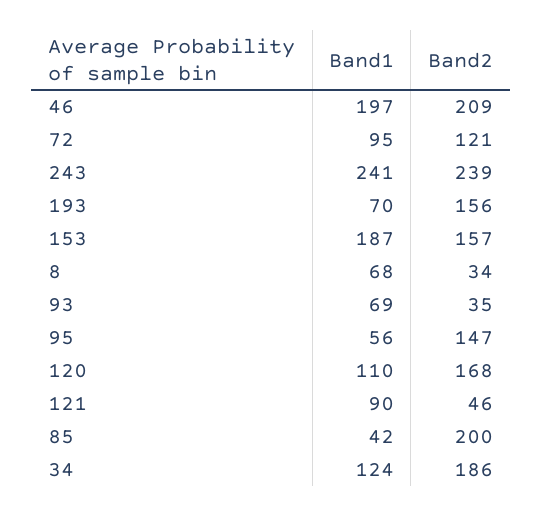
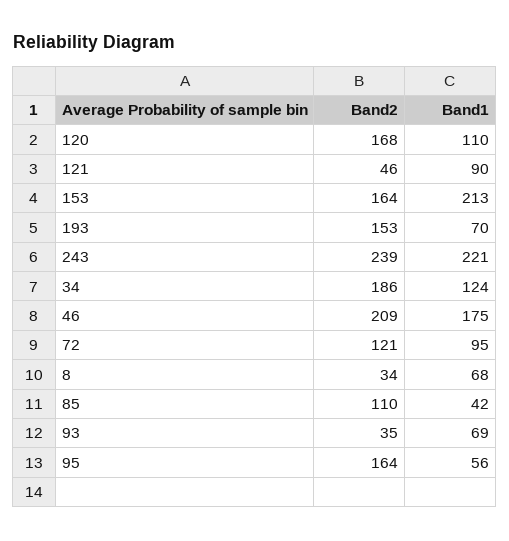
Band1, 46: 197 -> 175
Band1, 243: 241 -> 221
Band2, 193: 156 -> 153
Band1, 153: 187 -> 213
Band2, 153: 157 -> 164
Band2, 95: 147 -> 164
Band2, 85: 200 -> 110

